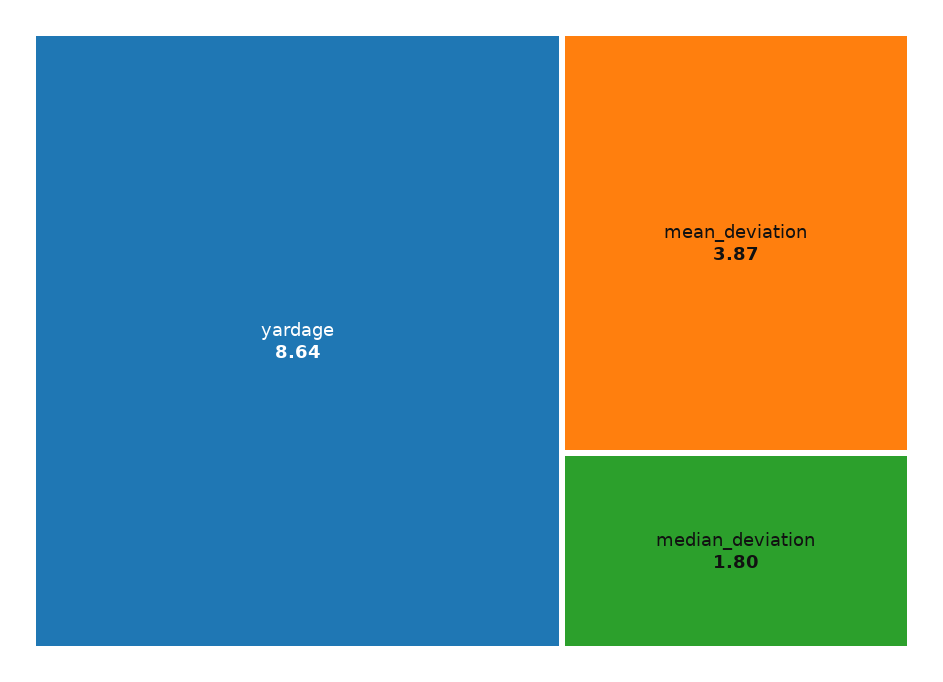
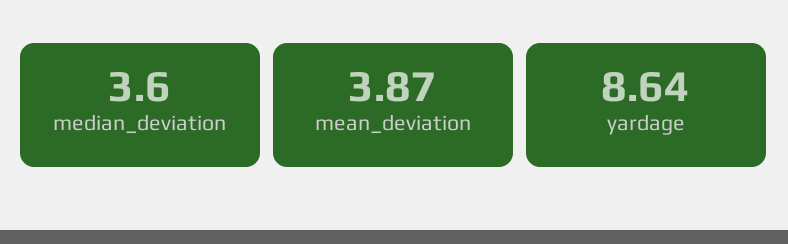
median_deviation: 1.8 -> 3.6

